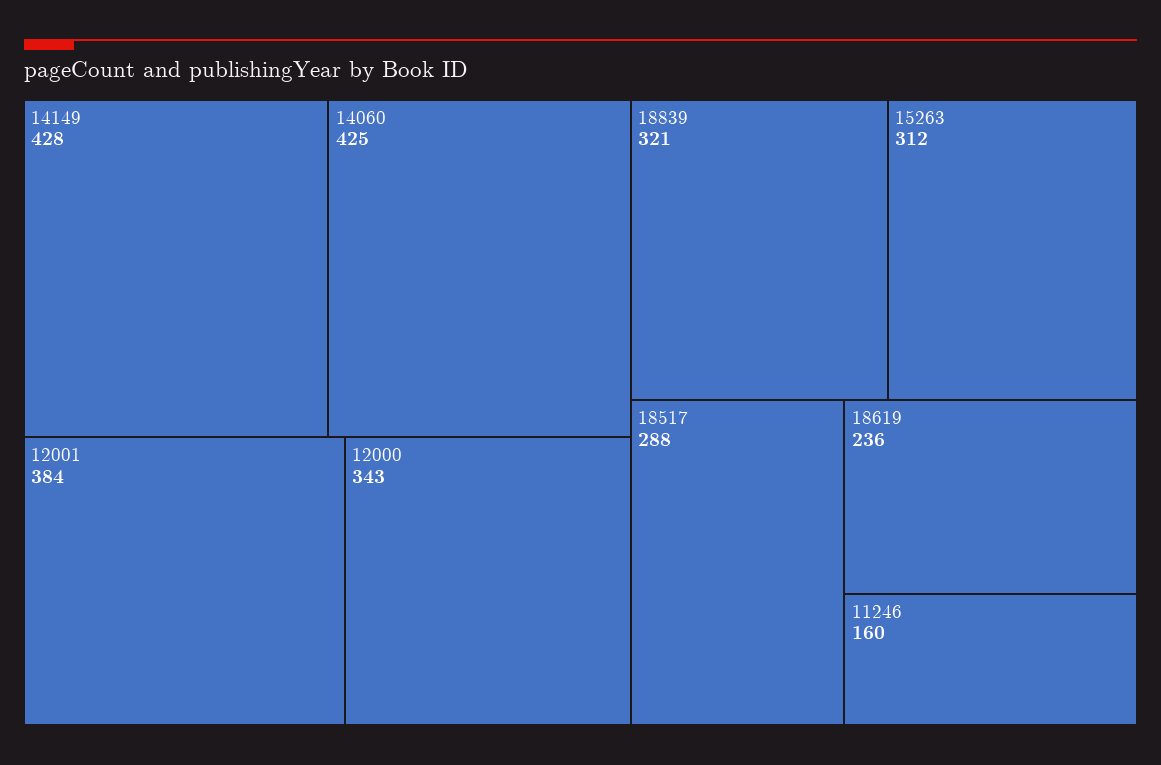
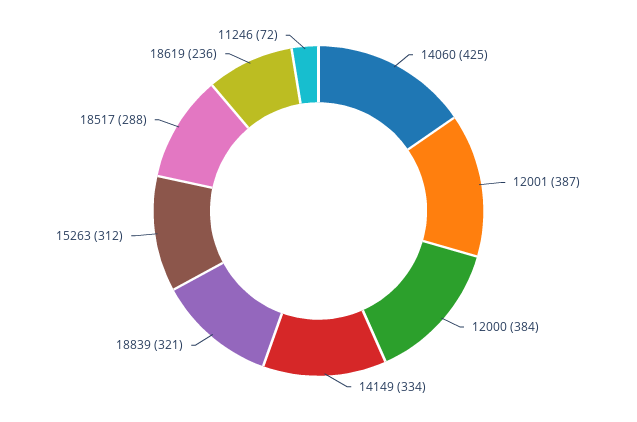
14149: 428 -> 334
12001: 384 -> 387
12000: 343 -> 384
11246: 160 -> 72

